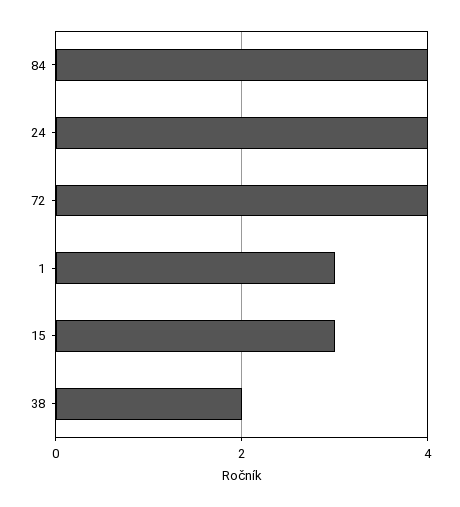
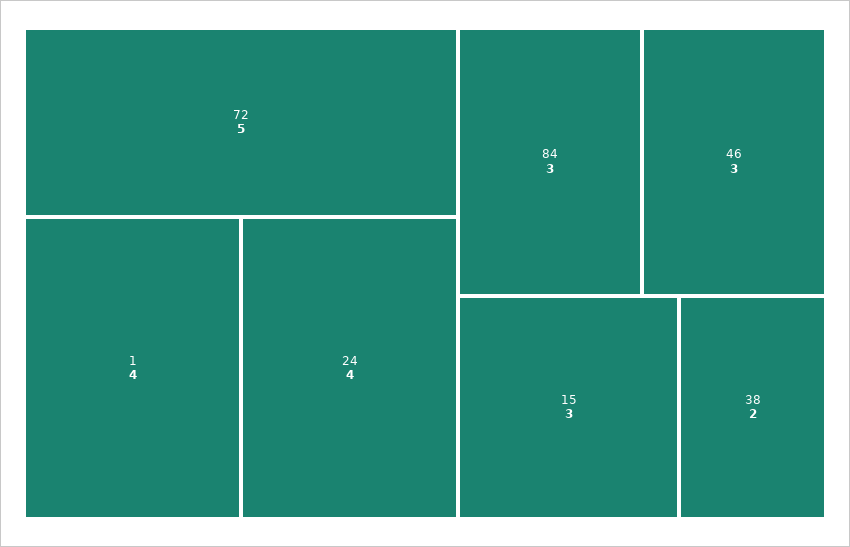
84: 4 -> 3
72: 4 -> 5
1: 3 -> 4
46: none -> 3

